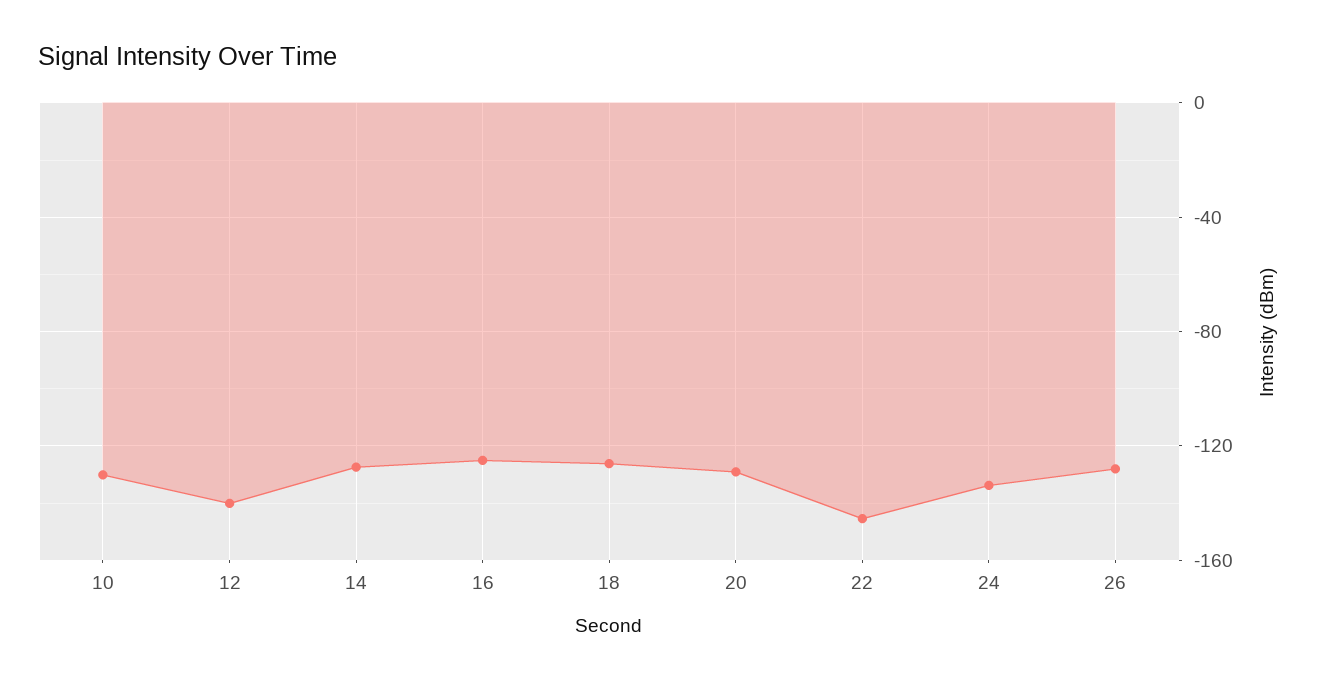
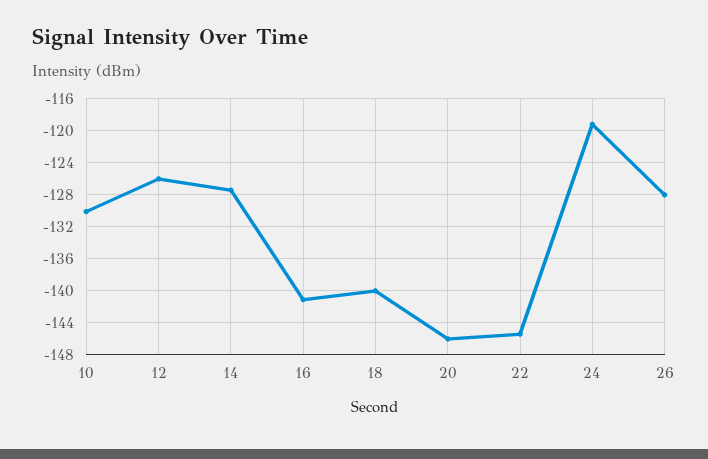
12: -140 -> -126
16: -125 -> -141
18: -125 -> -140
20: -130 -> -146
24: -135 -> -119

